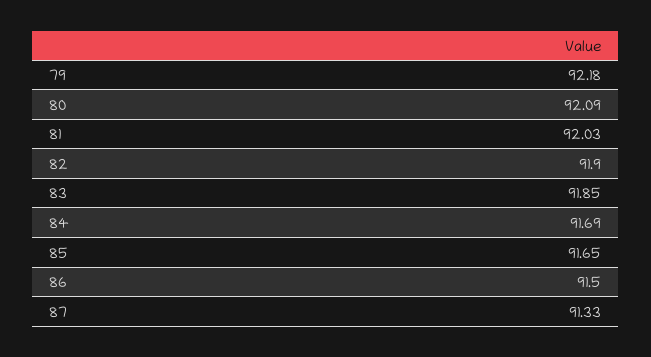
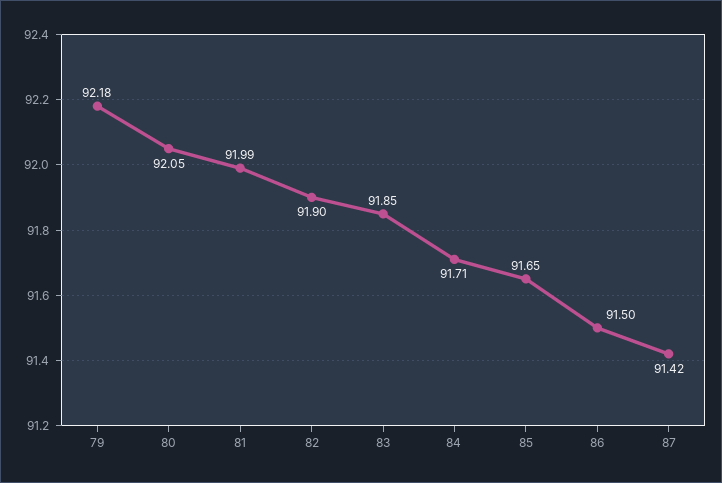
80: 92.09 -> 92.05
81: 92.03 -> 91.99
84: 91.69 -> 91.71
87: 91.33 -> 91.42

